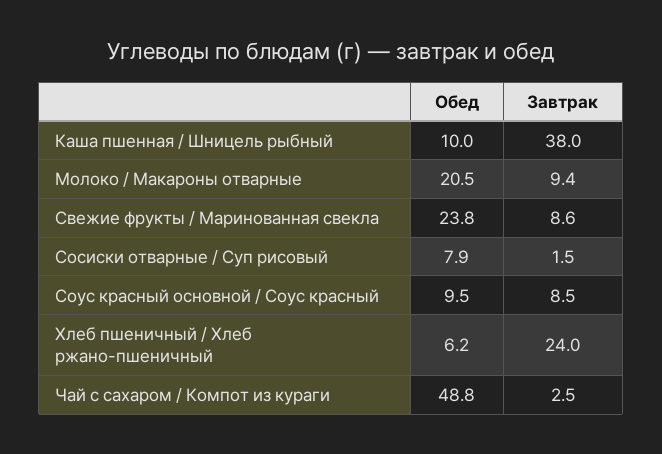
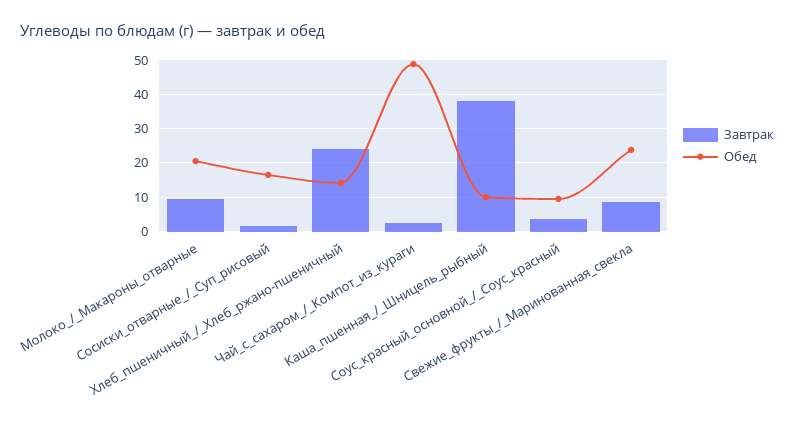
Обед, Сосиски отварные / Суп рисовый: 7.9 -> 16
Завтрак, Соус красный основной / Соус красный: 8.5 -> 4
Обед, Хлеб пшеничный / Хлеб ржано-пшеничный: 6.2 -> 14

